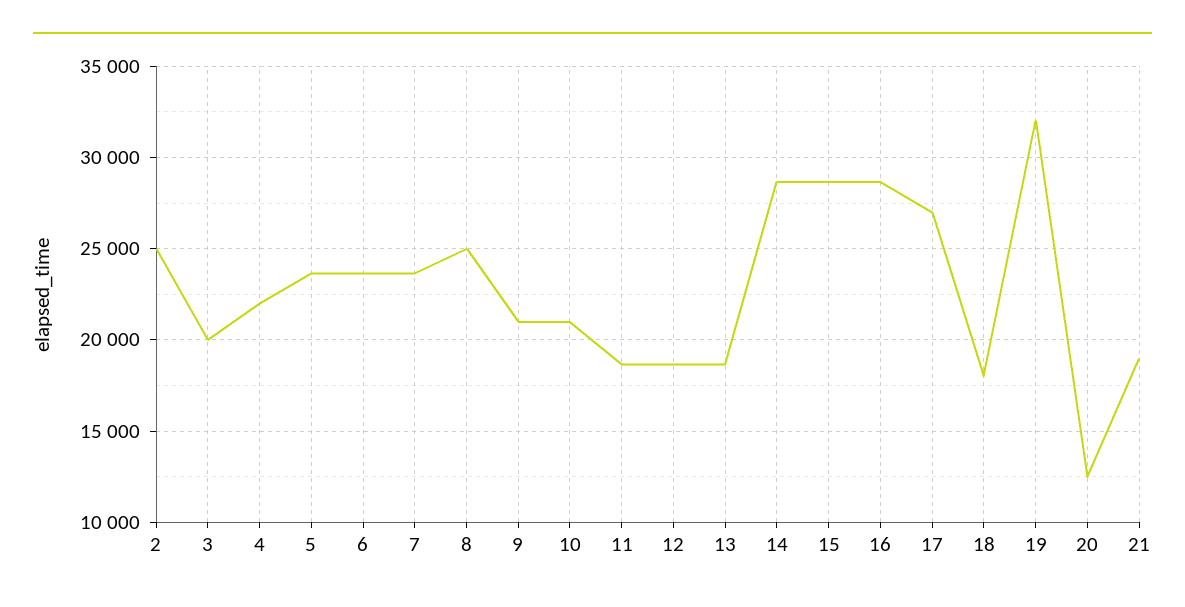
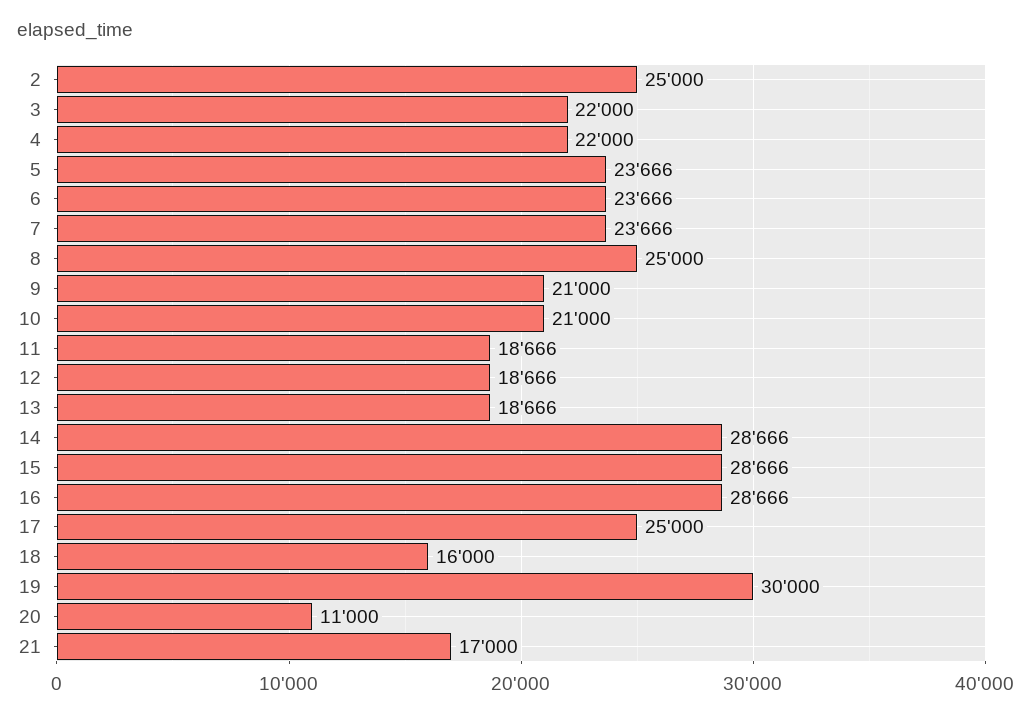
3: 20000 -> 22000
17: 27000 -> 25000
18: 18000 -> 16000
19: 32000 -> 30000
20: 12500 -> 11000
21: 19000 -> 17000

